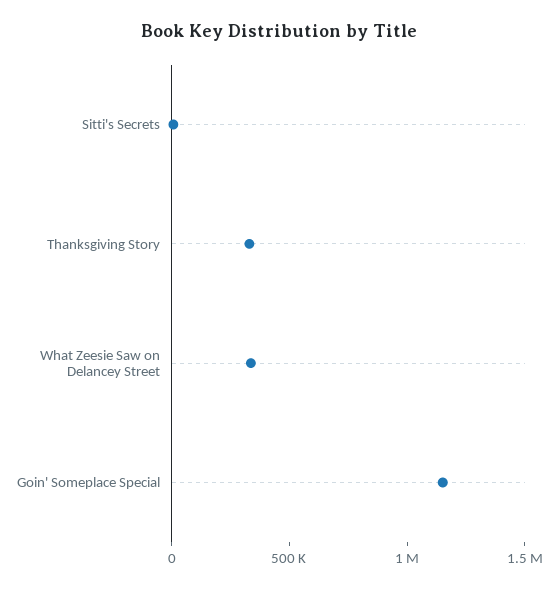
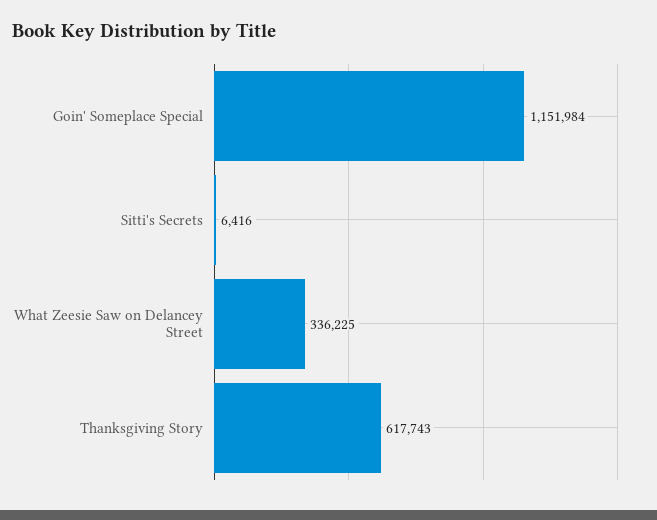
Thanksgiving Story: 300000 -> 617743

